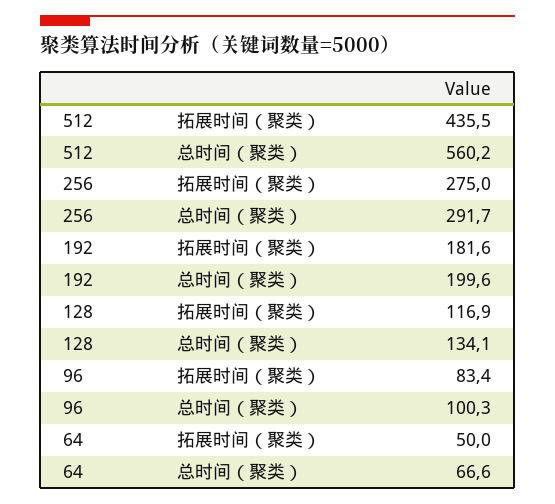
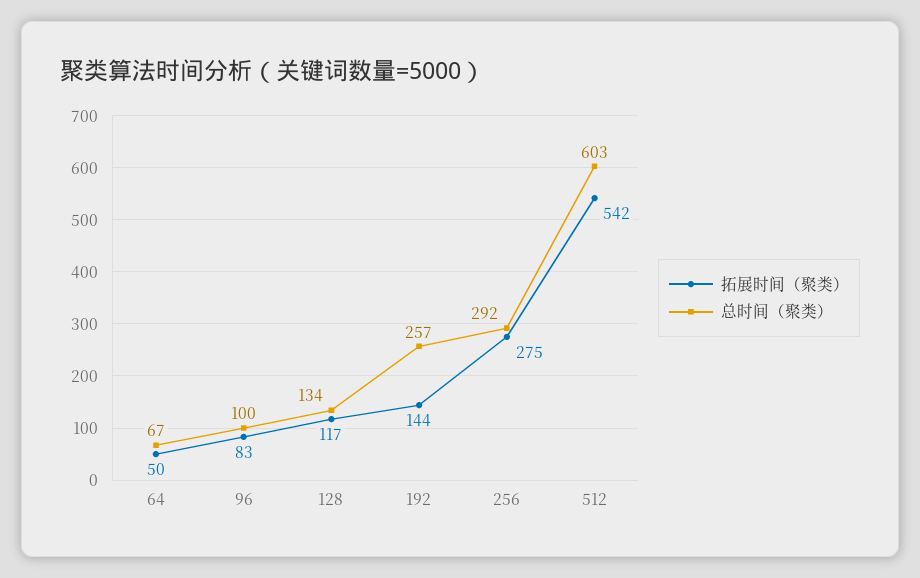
拓展时间（聚类）, 512: 435.5 -> 542
总时间（聚类）, 512: 560.2 -> 603
拓展时间（聚类）, 192: 181.6 -> 144
总时间（聚类）, 192: 199.6 -> 257

